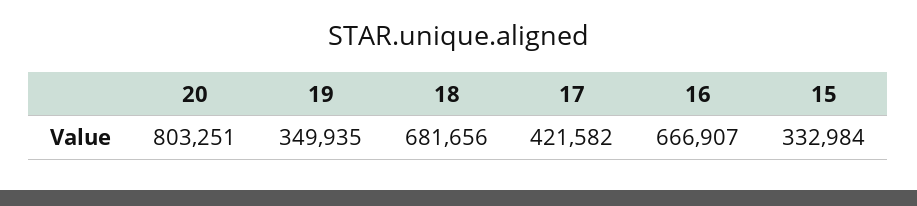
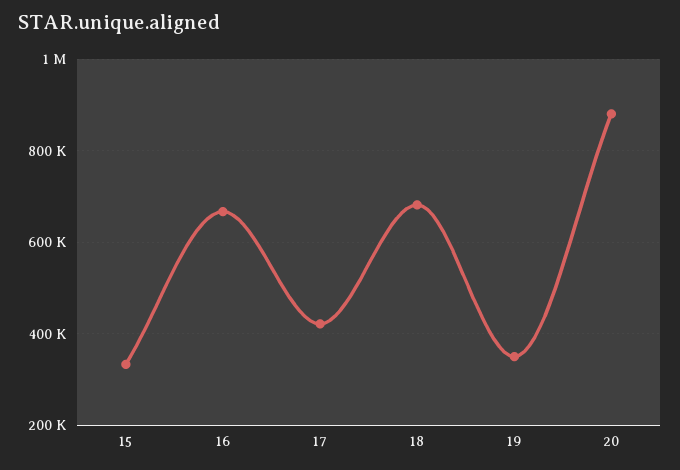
20: 803251 -> 880000

